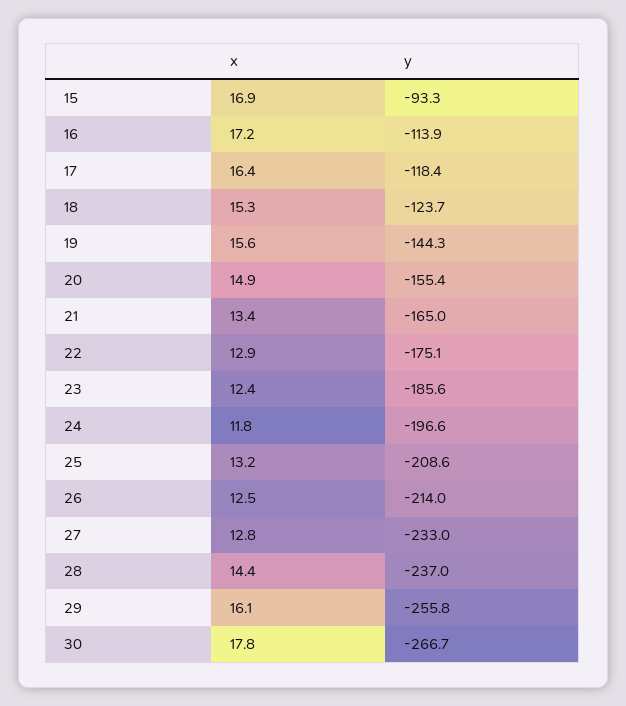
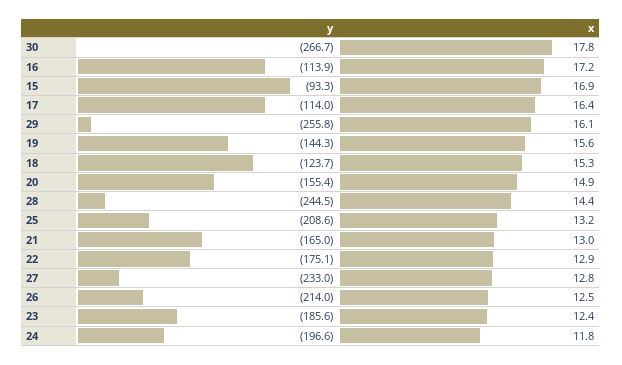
y, 17: -118.4 -> -114
x, 21: 13.4 -> 13
y, 28: -237 -> -244.5

